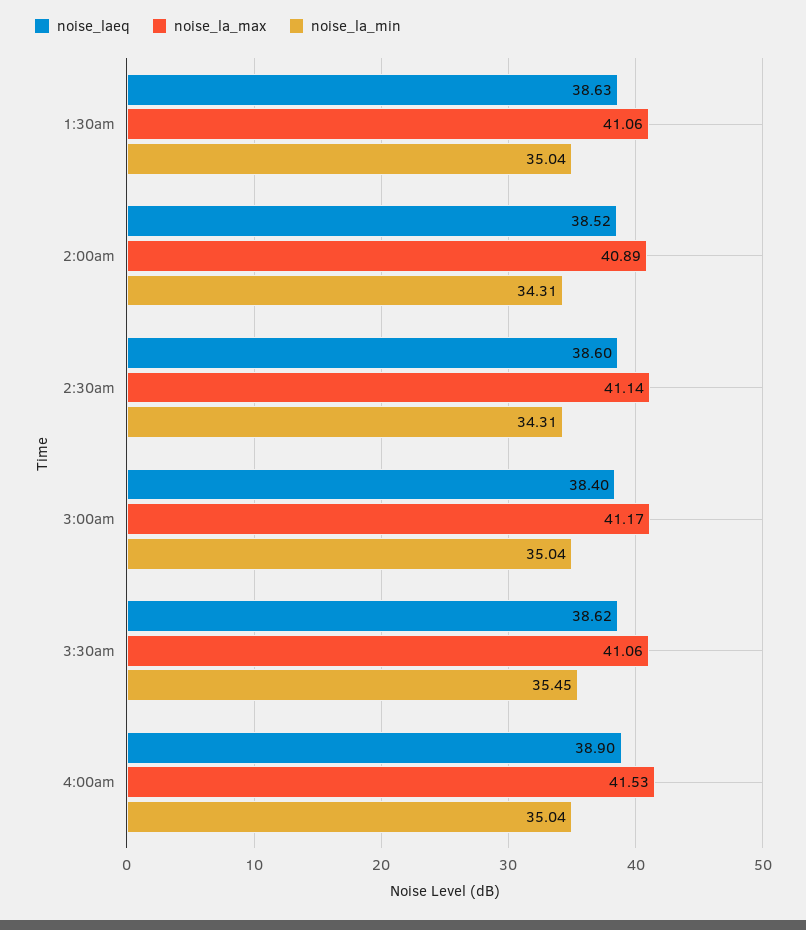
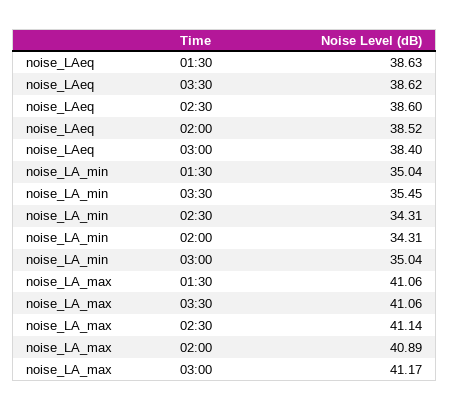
noise_laeq, 4:00am: 38.9 -> none
noise_la_max, 4:00am: 41.53 -> none
noise_la_min, 4:00am: 35.04 -> none

